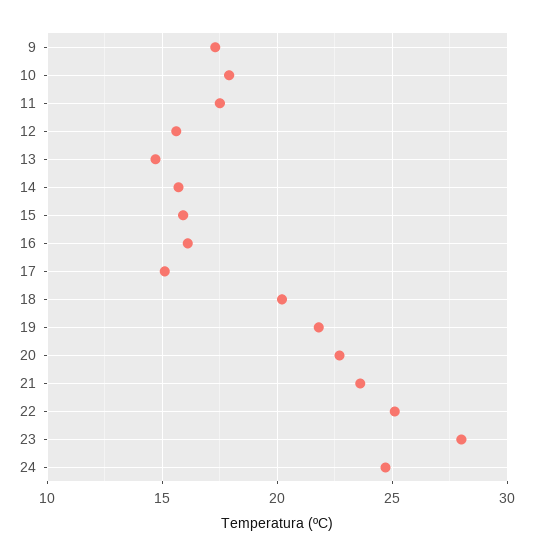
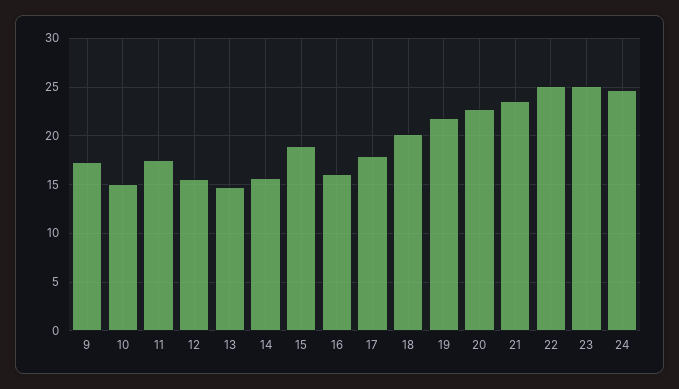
10: 18 -> 15
15: 16 -> 19
17: 15 -> 18
23: 28 -> 25

